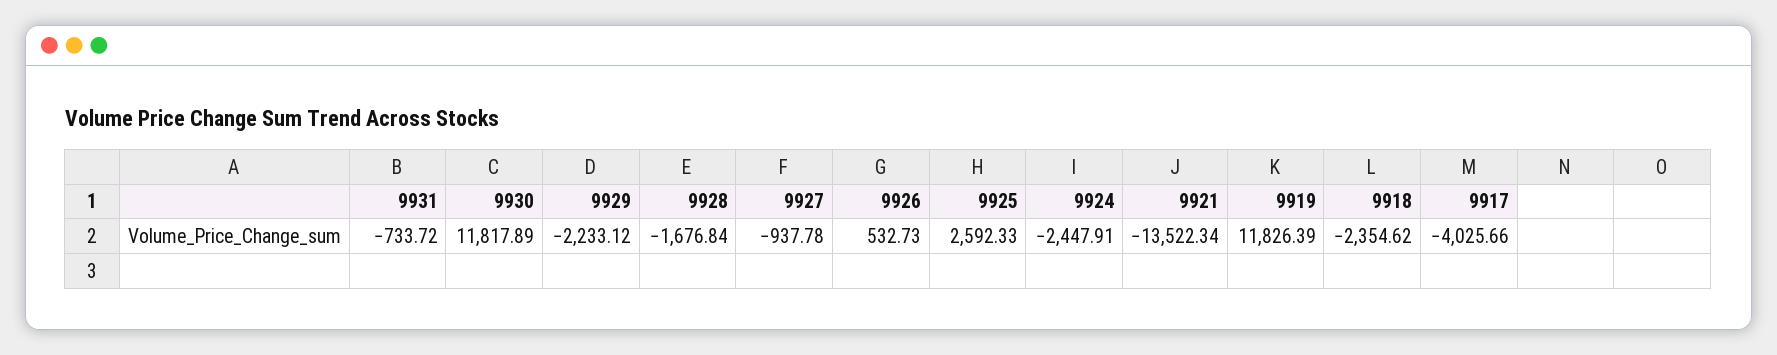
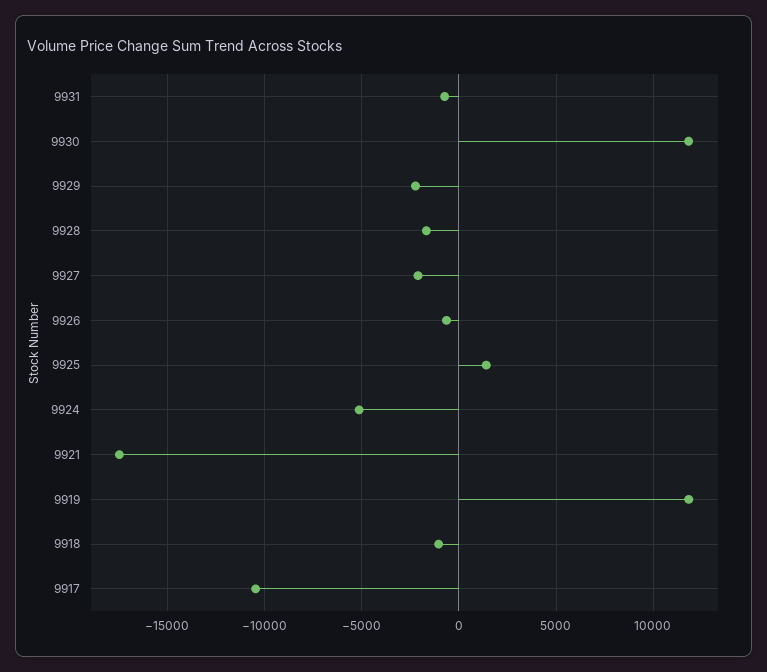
9927: -937.78 -> -2000
9926: 532.73 -> -500
9925: 2592.33 -> 1500
9924: -2447.91 -> -5000
9921: -13522.34 -> -17500
9918: -2354.62 -> -1000
9917: -4025.66 -> -10500

